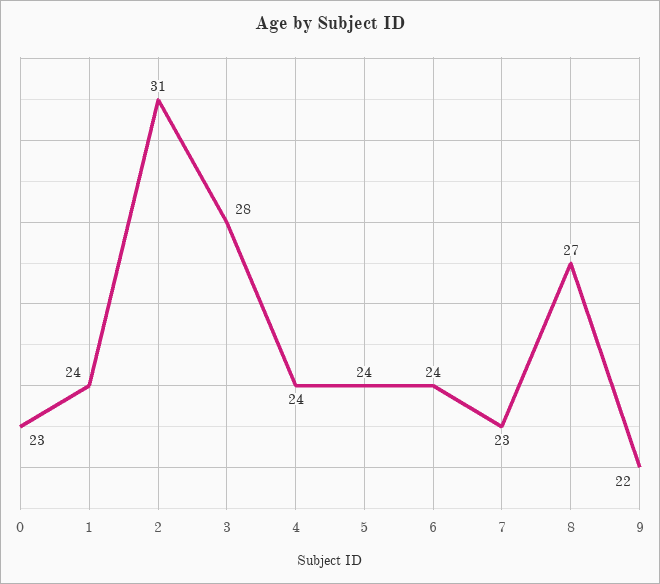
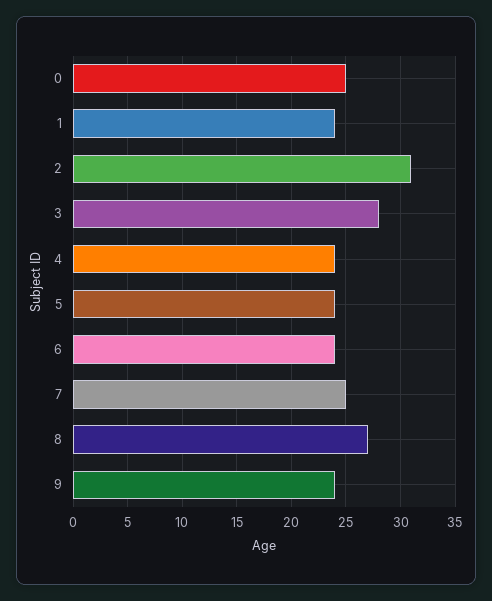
0: 23 -> 25
7: 23 -> 25
9: 22 -> 24

